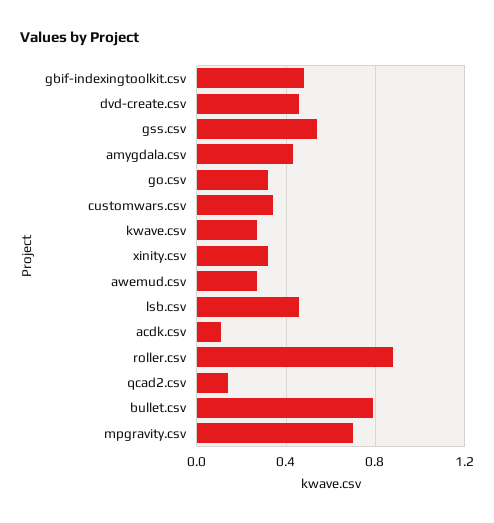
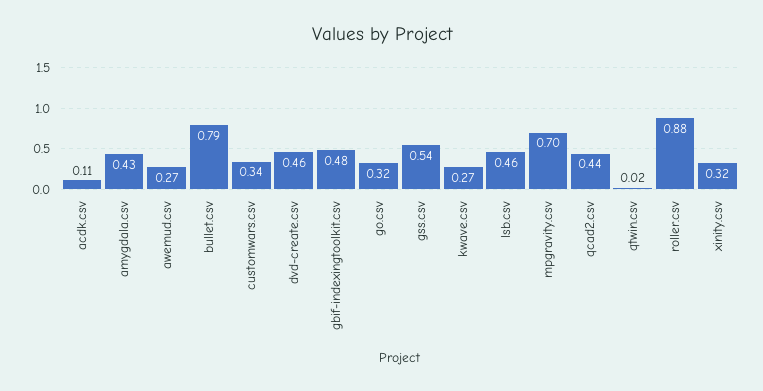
qcad2.csv: 0.15 -> 0.44
qtwin.csv: none -> 0.02

